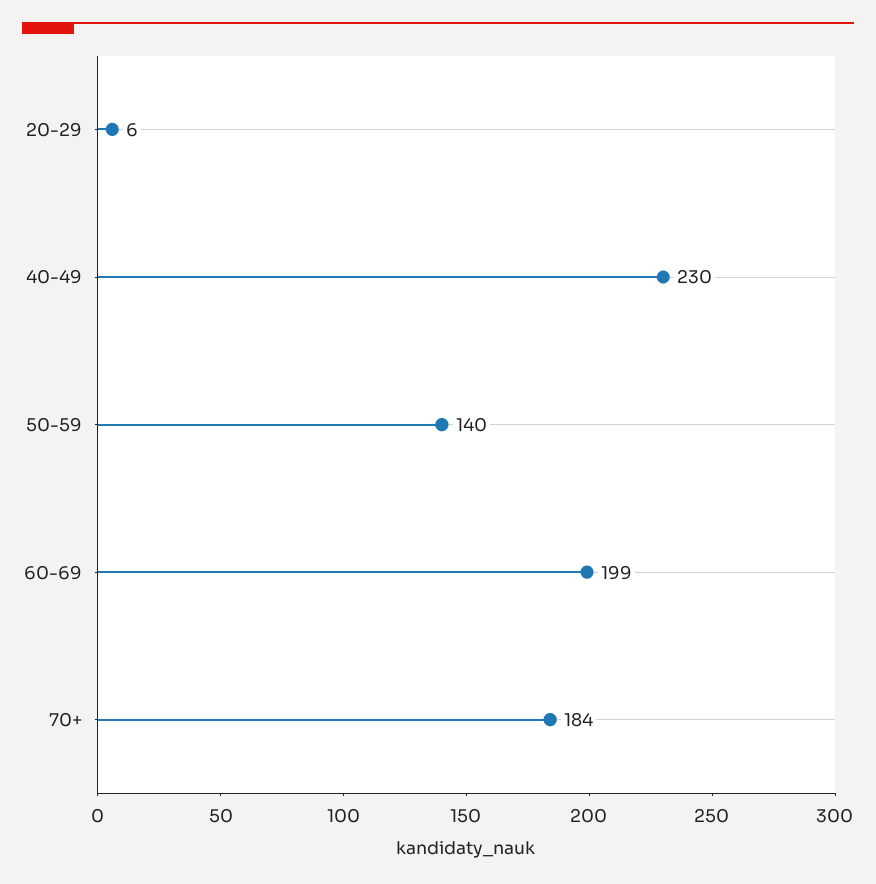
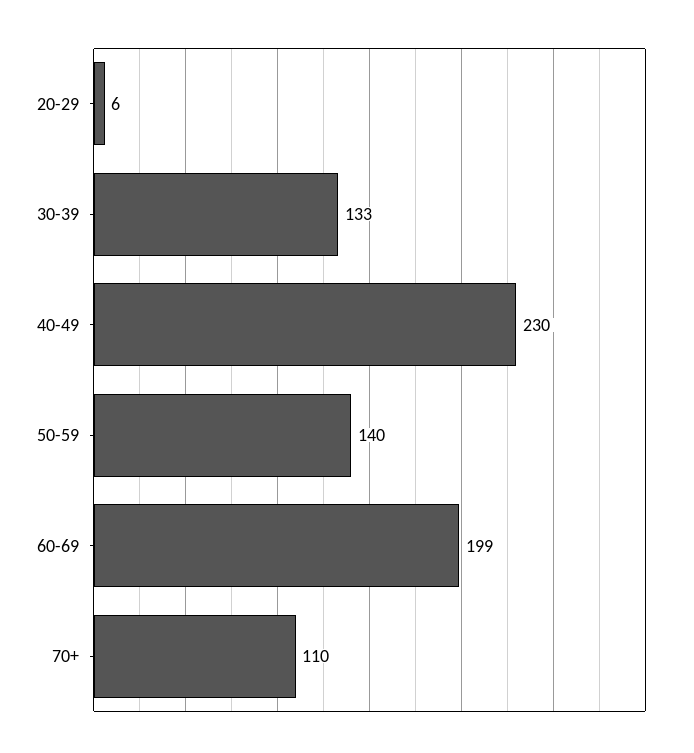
70+: 184 -> 110
30-39: none -> 133

